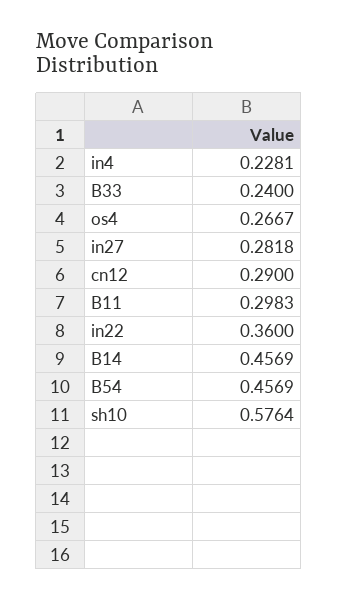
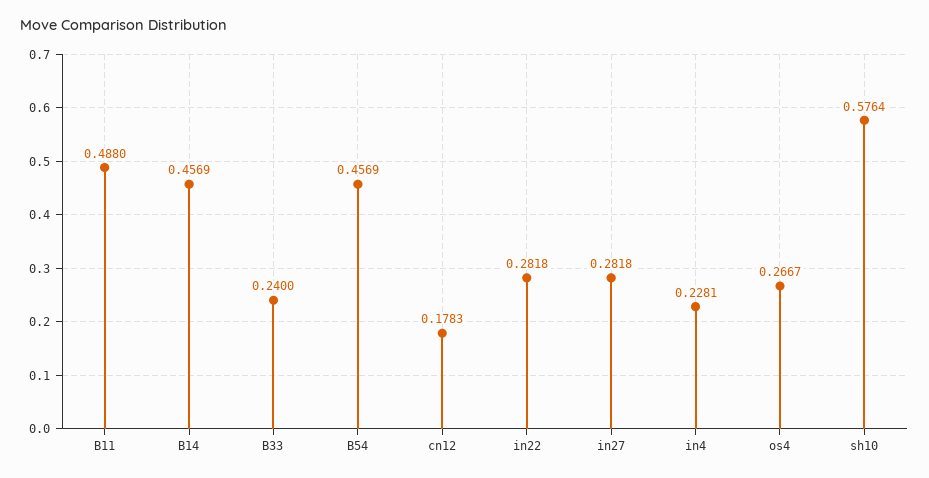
cn12: 0.29 -> 0.1783
B11: 0.2983 -> 0.488
in22: 0.36 -> 0.2818

